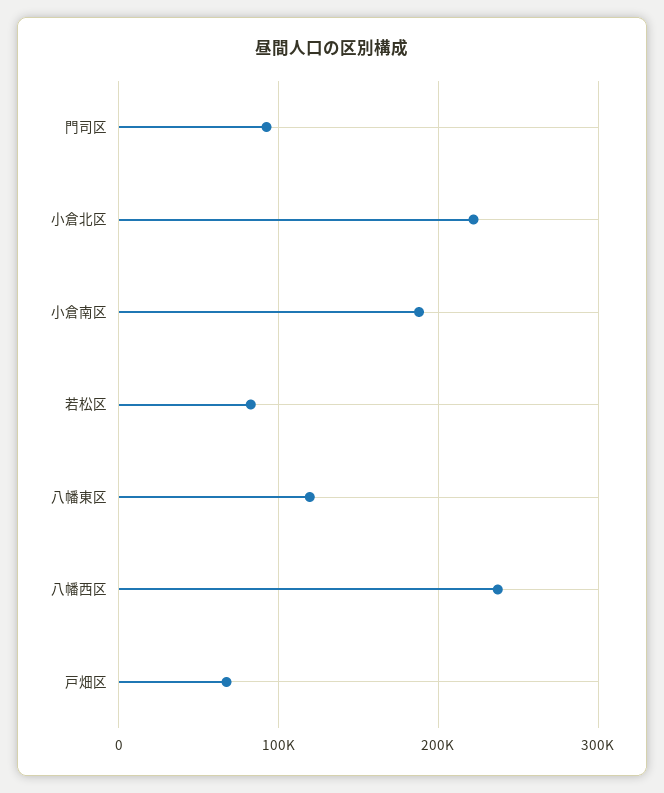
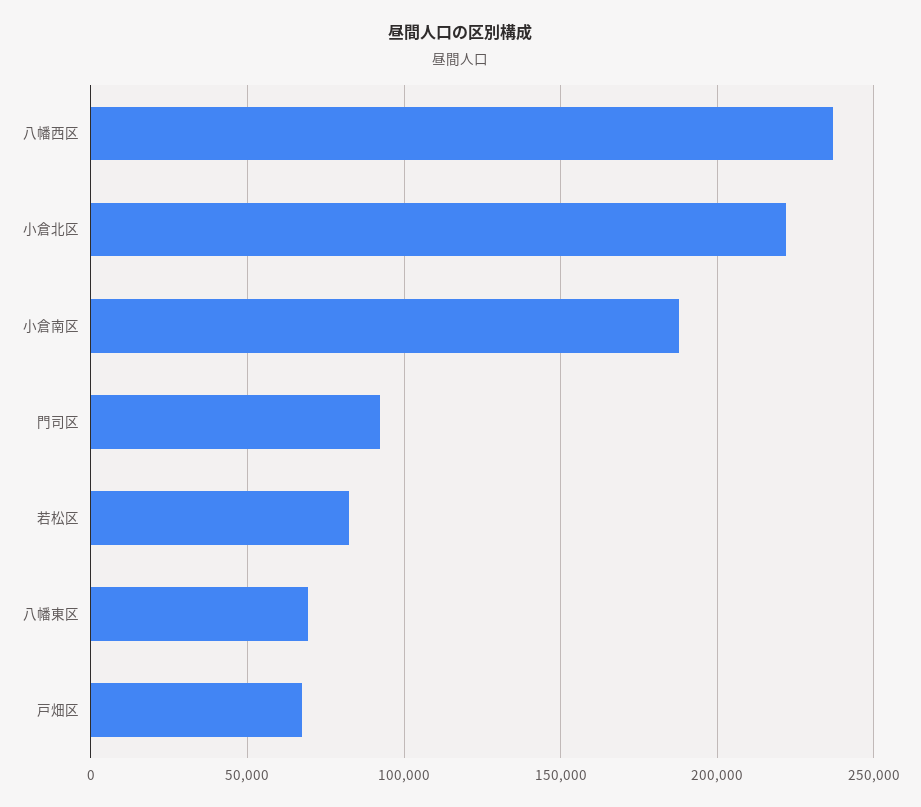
八幡東区: 120000 -> 70000

